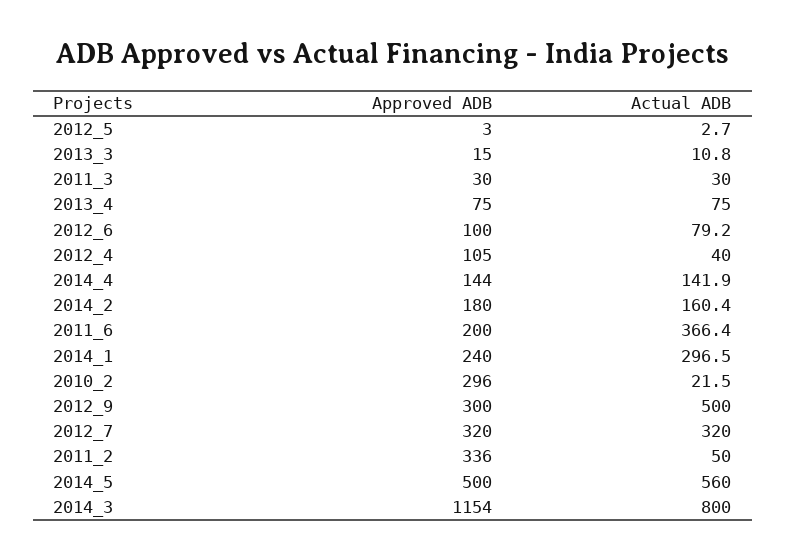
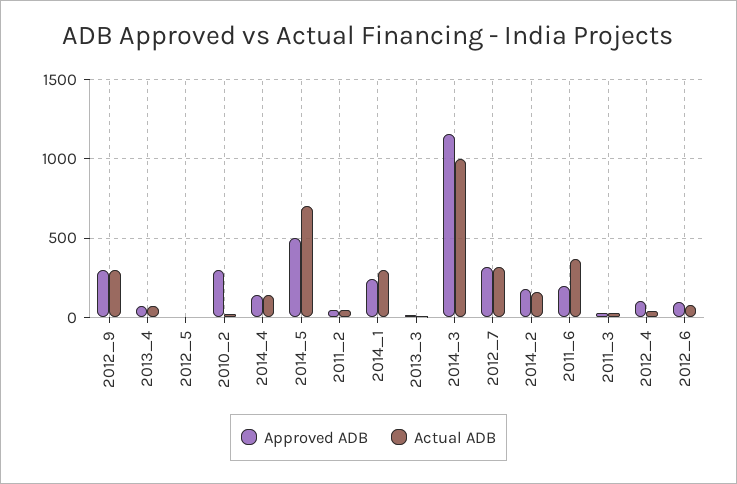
Actual ADB, 2012_9: 500 -> 300
Approved ADB, 2011_2: 336 -> 50
Actual ADB, 2014_5: 560 -> 700
Actual ADB, 2014_3: 800 -> 1000

